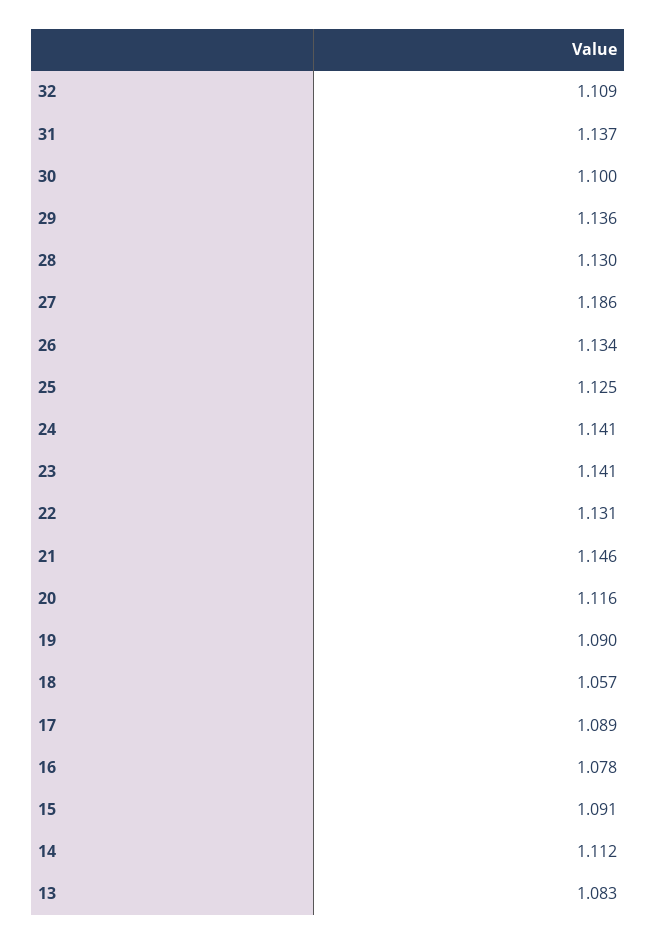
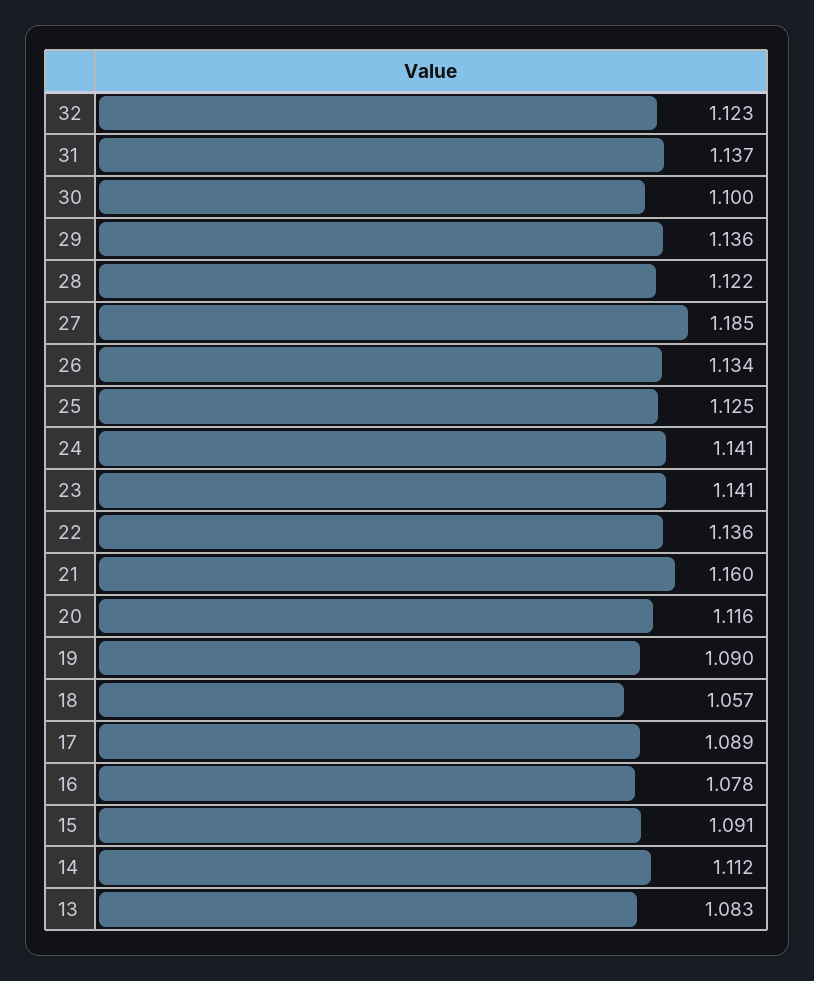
32: 1.109 -> 1.123
28: 1.13 -> 1.122
27: 1.186 -> 1.185
22: 1.131 -> 1.136
21: 1.146 -> 1.16

